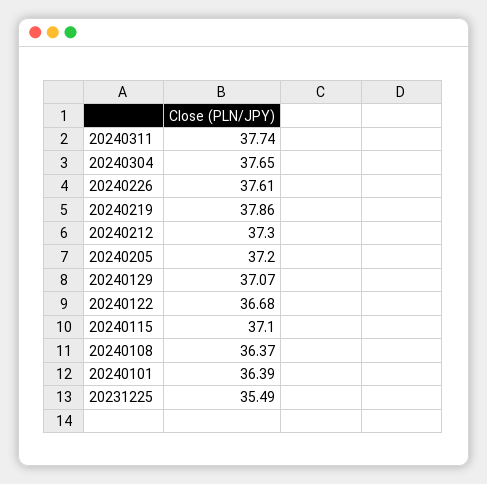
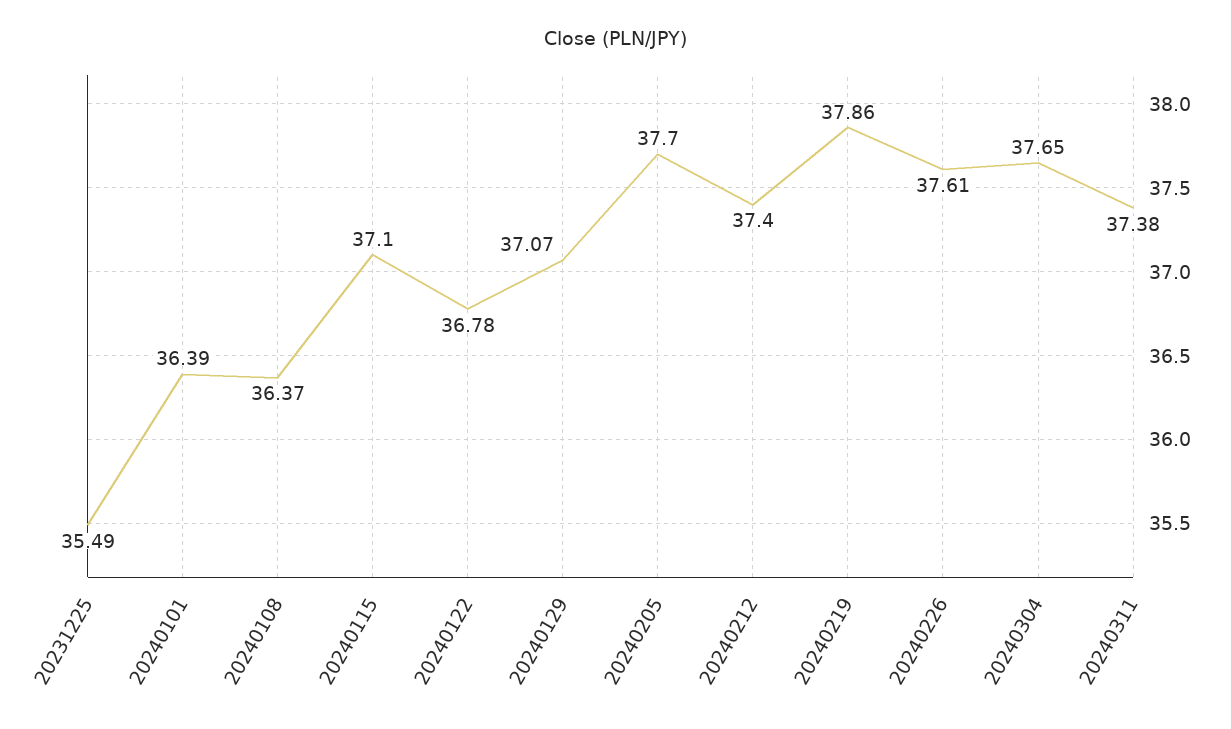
20240311: 37.74 -> 37.38
20240212: 37.3 -> 37.4
20240205: 37.2 -> 37.7
20240122: 36.68 -> 36.78

